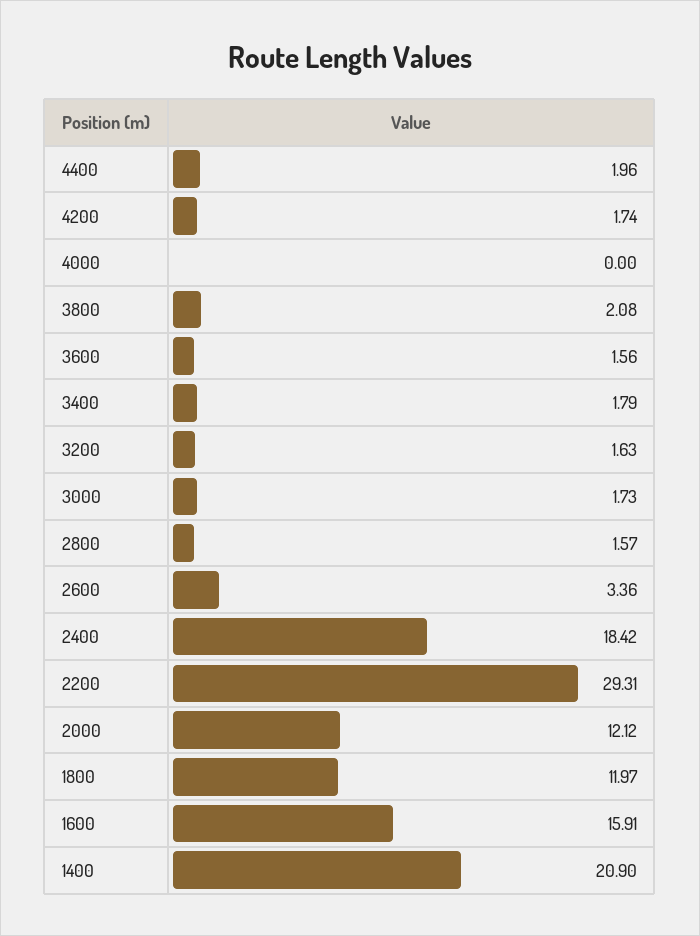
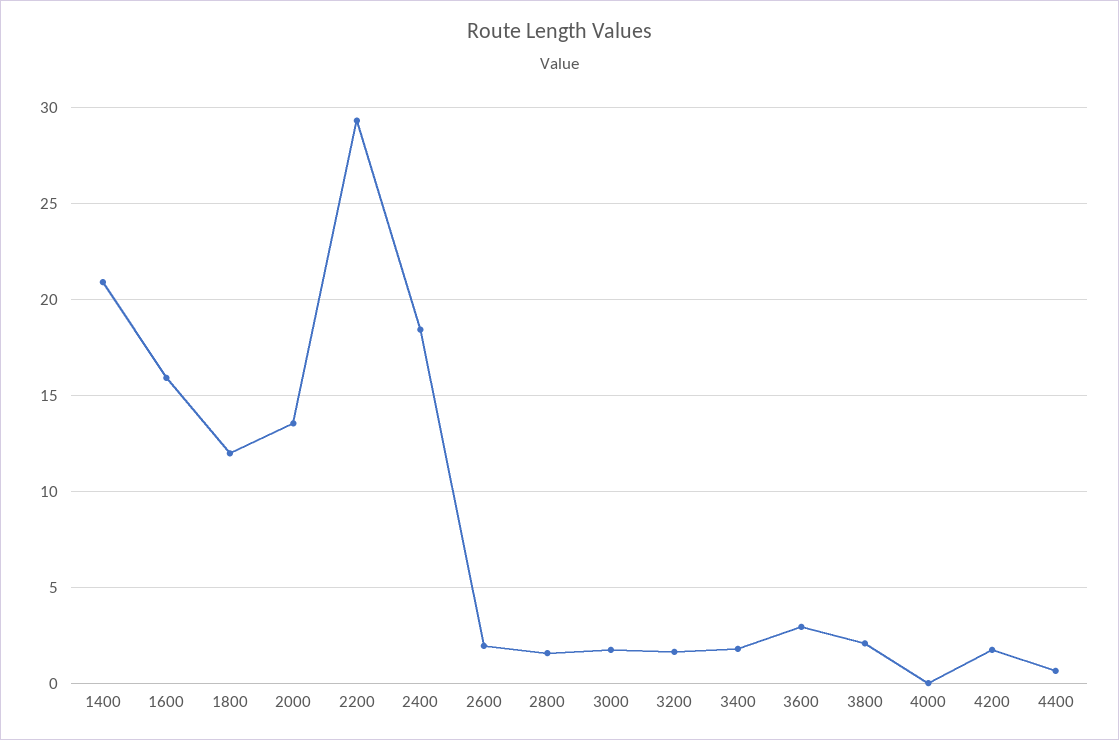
4400: 1.96 -> 0.5
3600: 1.56 -> 3
2600: 3.36 -> 2
2000: 12.12 -> 13.5

